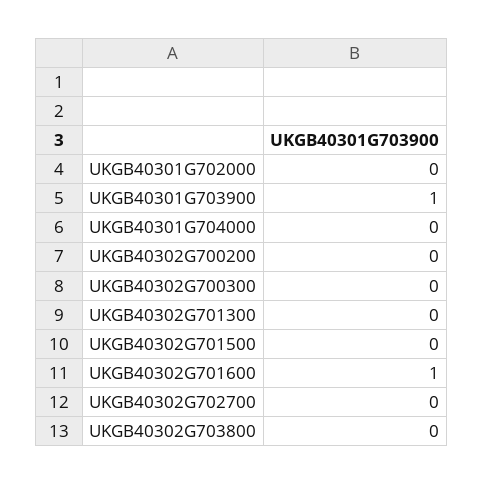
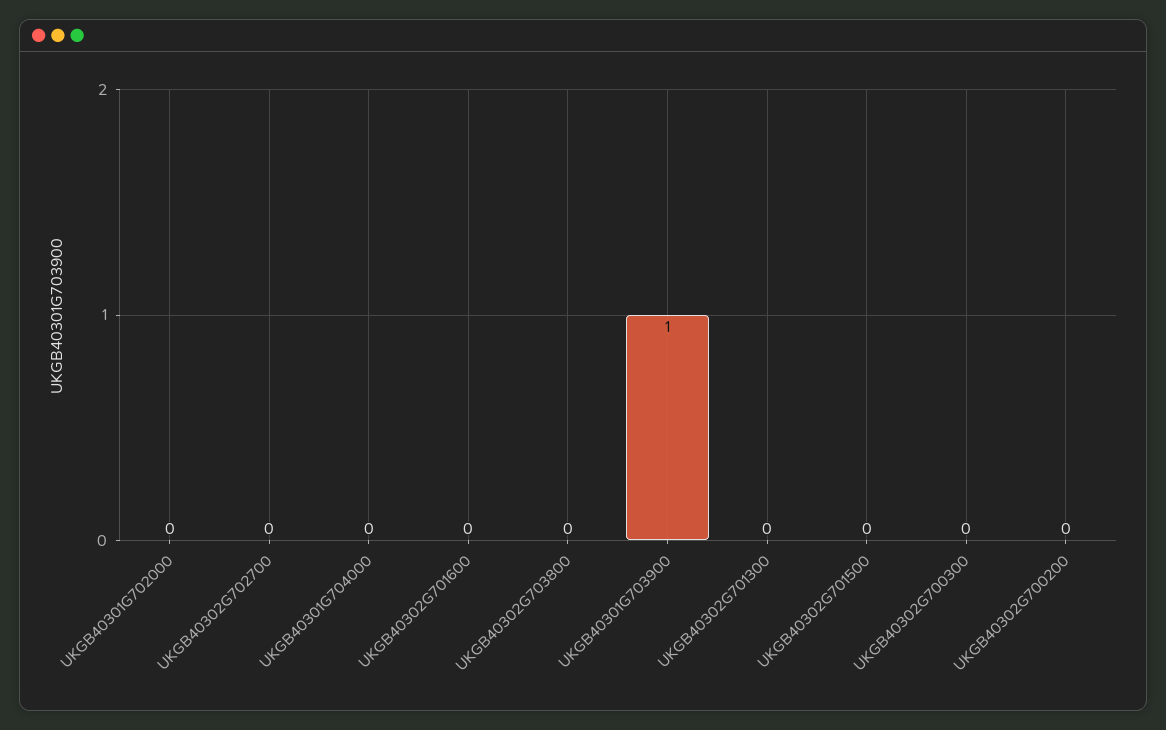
UKGB40302G701600: 1 -> 0

